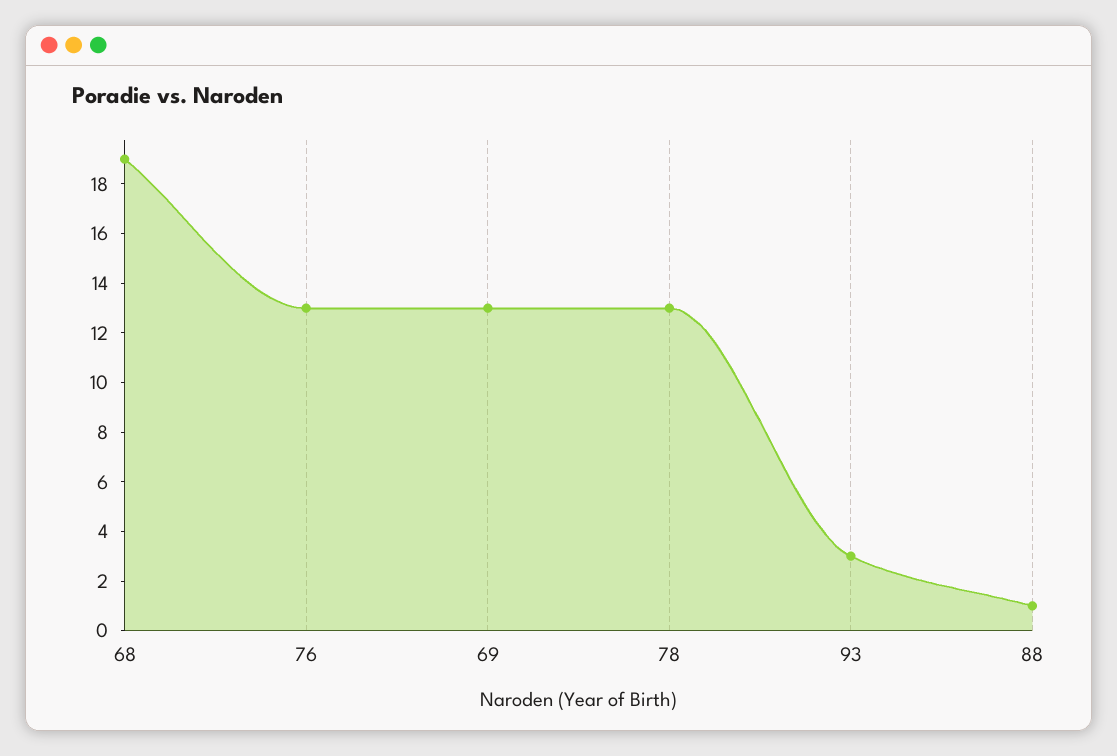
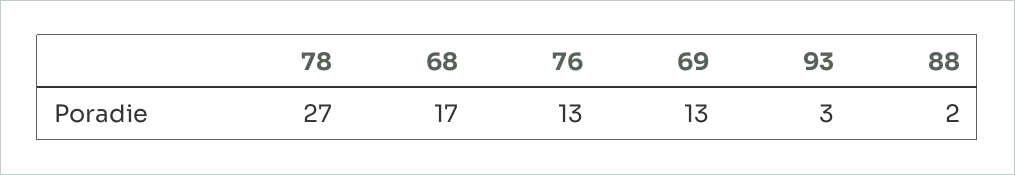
68: 19 -> 17
78: 13 -> 27
88: 1 -> 2

